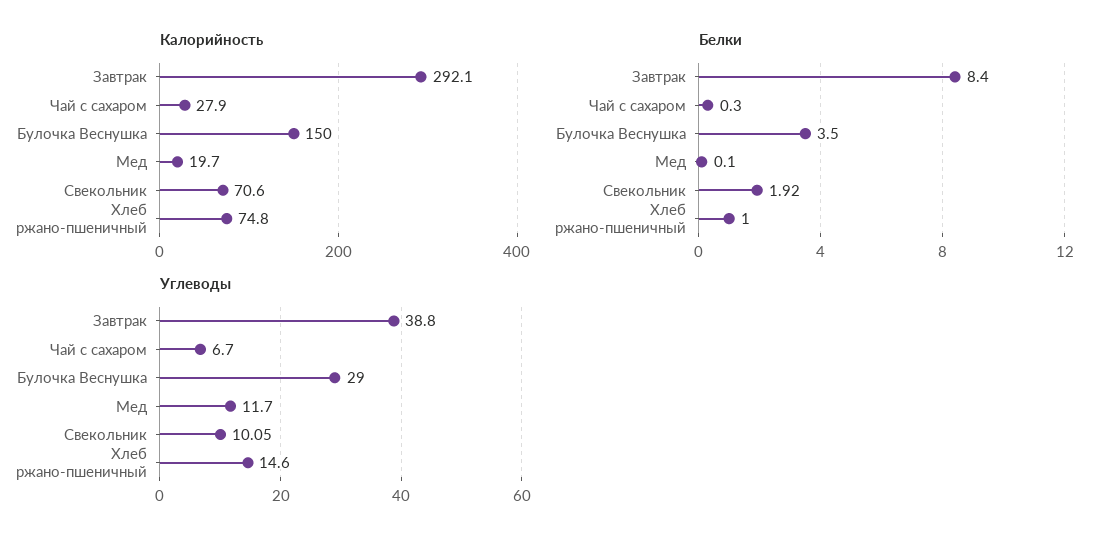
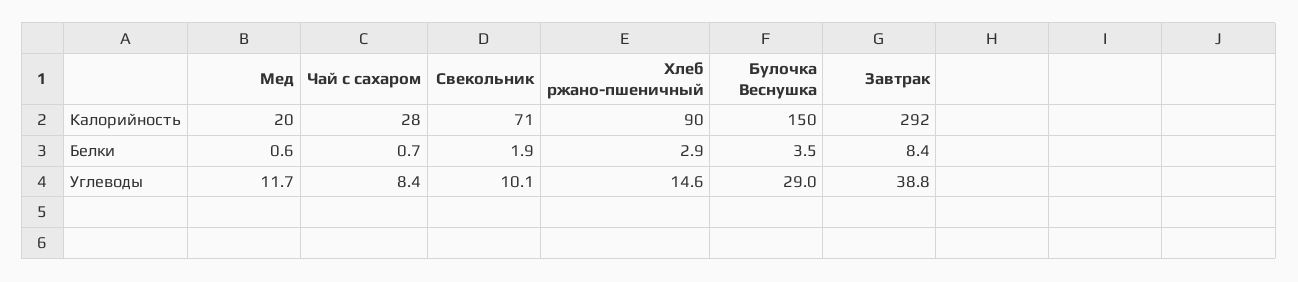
Калорийность, Хлеб ржано-пшеничный: 74.8 -> 90
Белки, Чай с сахаром: 0.3 -> 0.7
Белки, Мед: 0.1 -> 0.6
Белки, Хлеб ржано-пшеничный: 1 -> 2.9
Углеводы, Чай с сахаром: 6.7 -> 8.4

